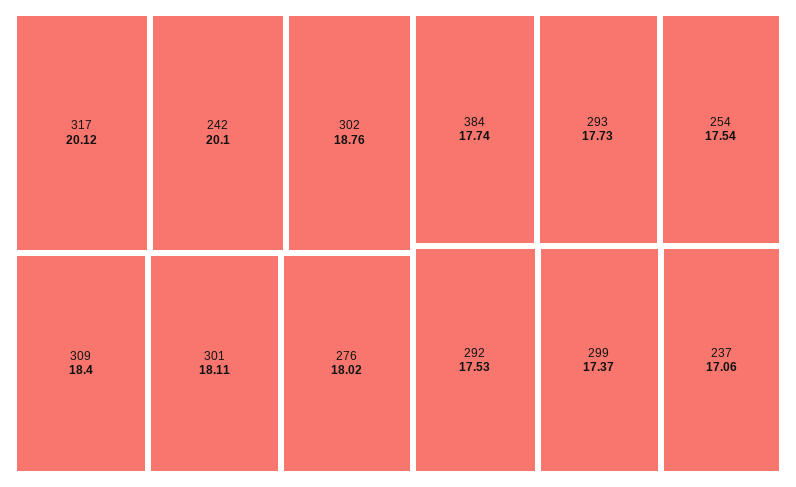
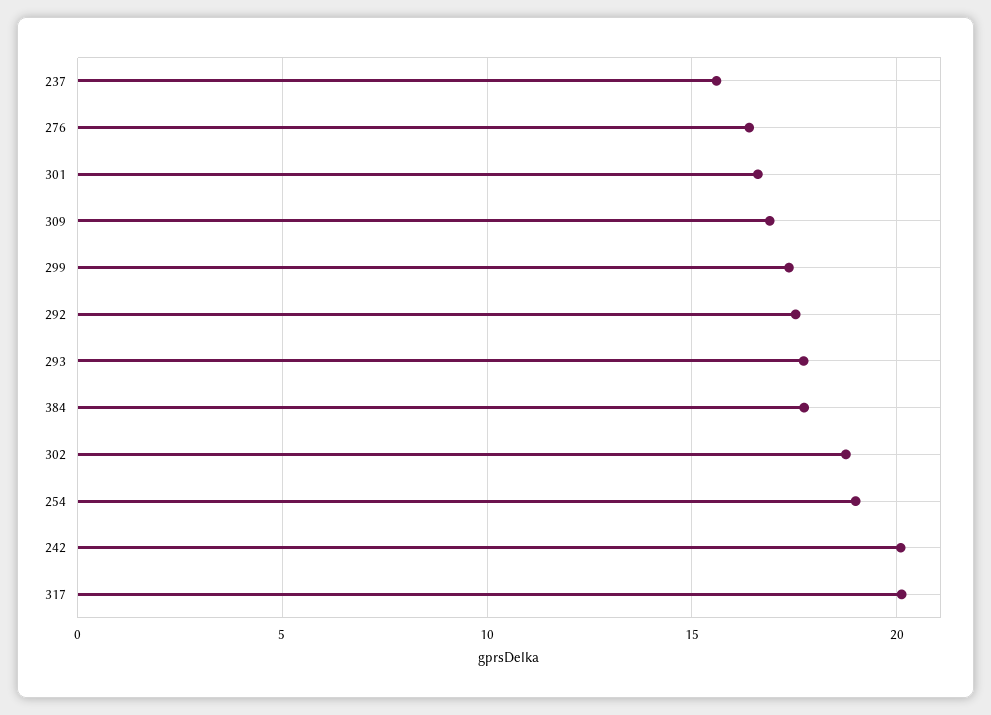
309: 18.4 -> 17
301: 18.11 -> 16.5
276: 18.02 -> 16.5
254: 17.54 -> 19
237: 17.06 -> 15.5

